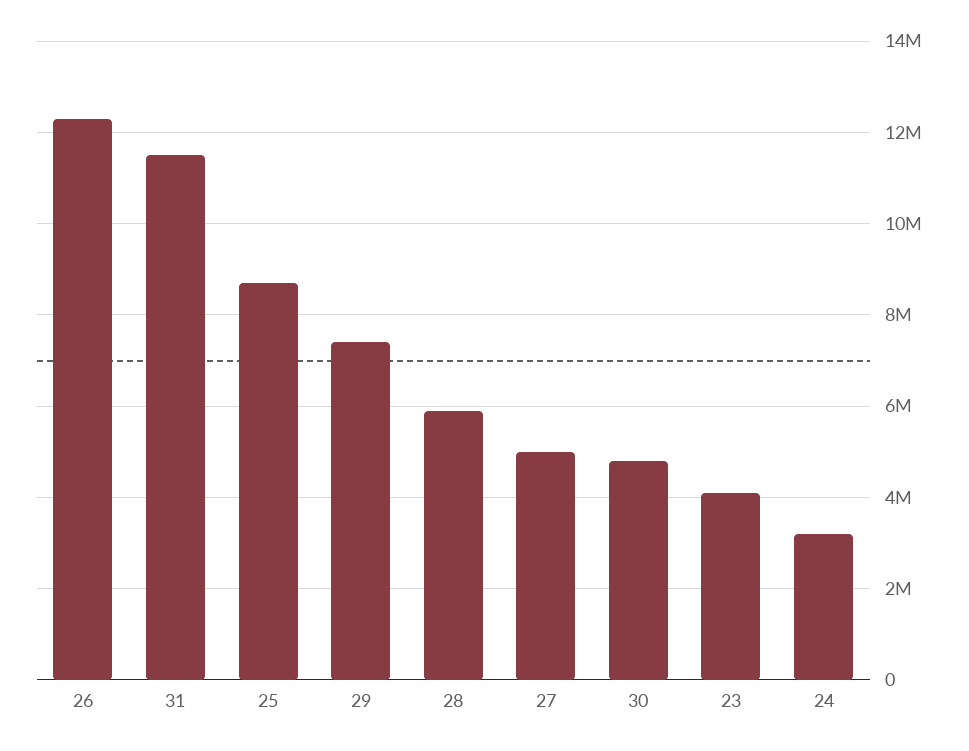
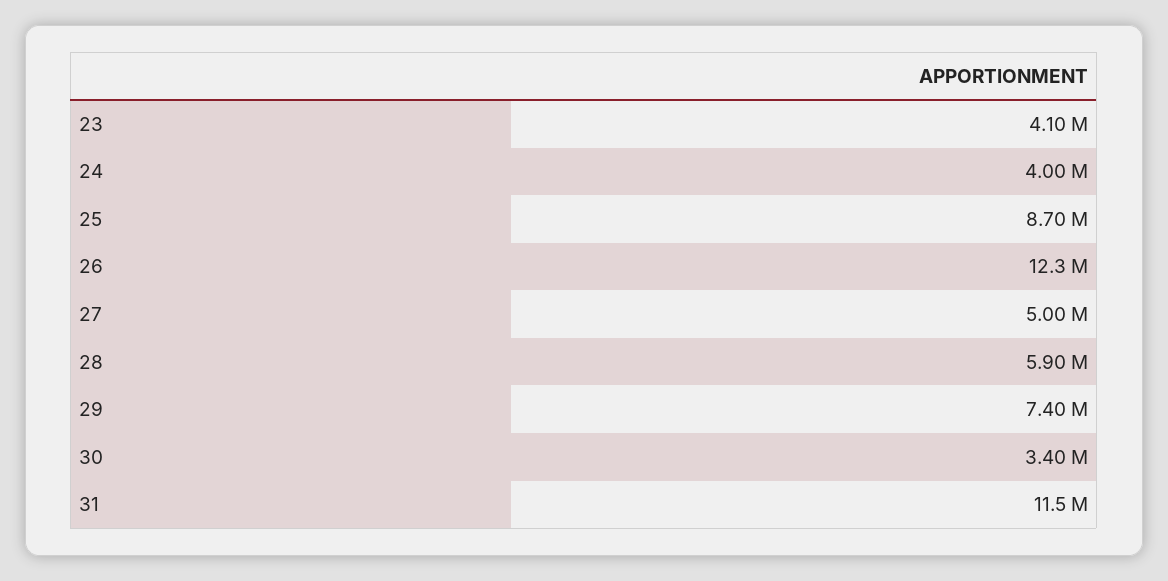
30: 4800000 -> 3400000
24: 3200000 -> 4000000

